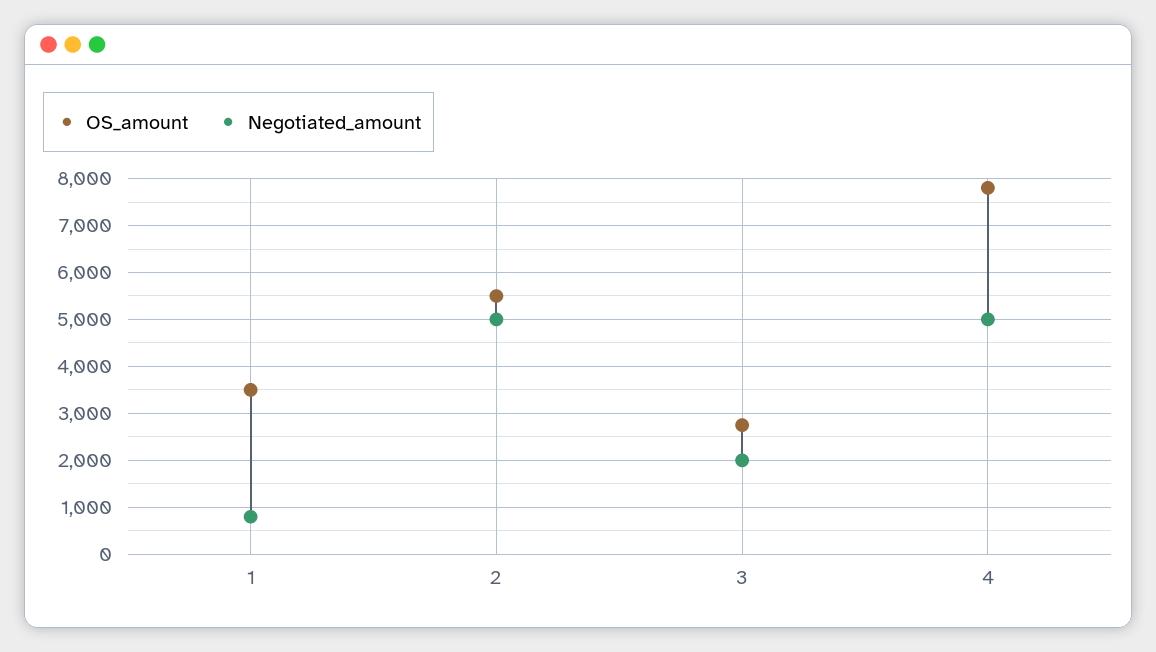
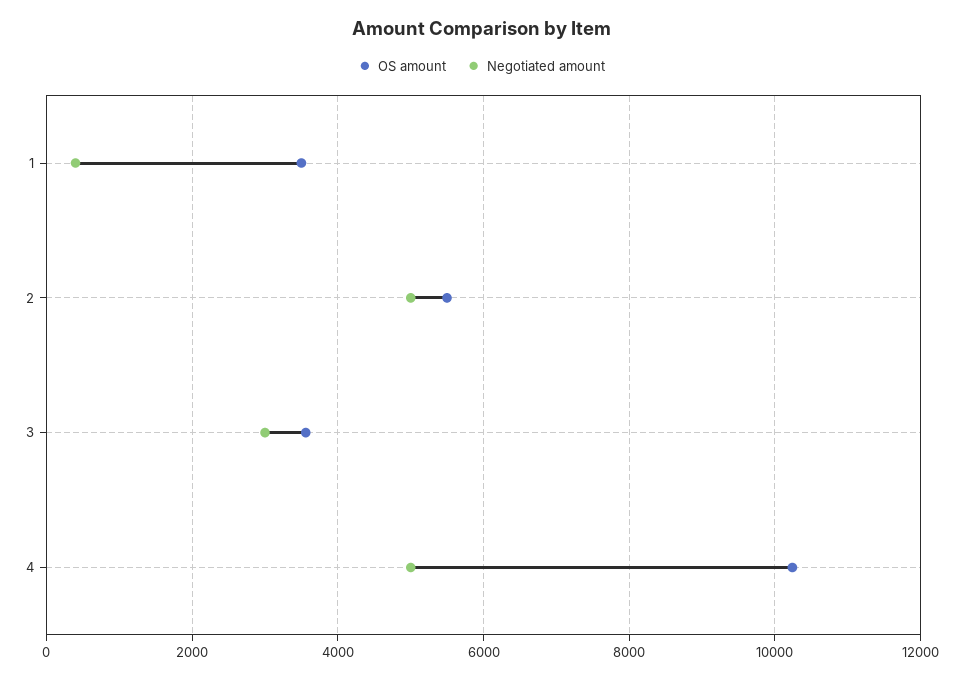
Negotiated_amount, 1: 800 -> 400
OS_amount, 3: 2800 -> 3600
Negotiated_amount, 3: 2000 -> 3000
OS_amount, 4: 7800 -> 10200

